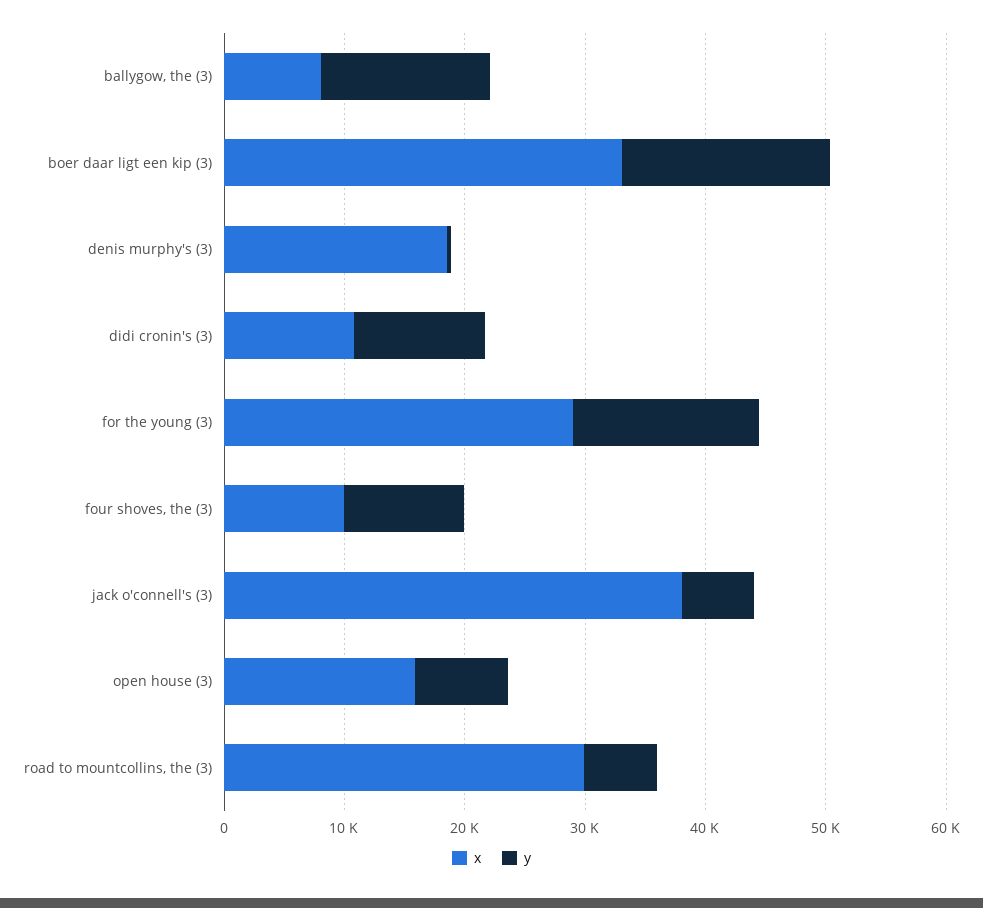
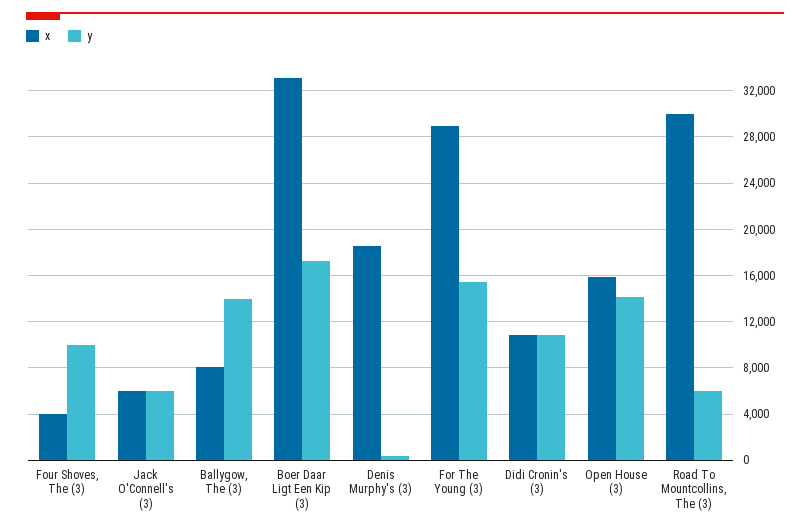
x, four shoves, the (3): 10000 -> 4000
x, jack o'connell's (3): 38000 -> 6000
y, open house (3): 8000 -> 14000

